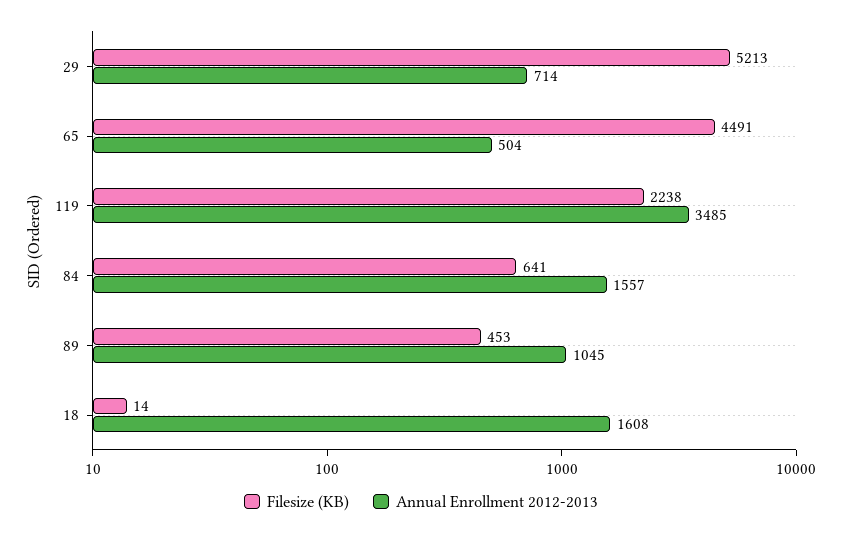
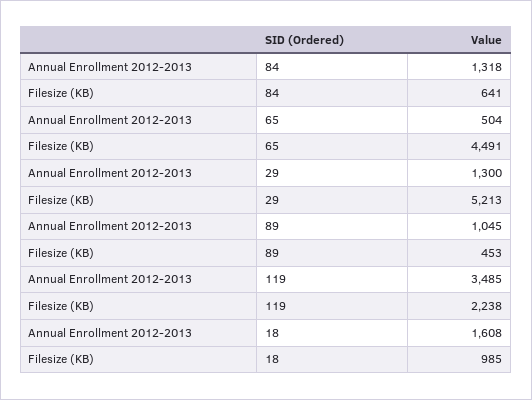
Annual Enrollment 2012-2013, 29: 714 -> 1300
Annual Enrollment 2012-2013, 84: 1557 -> 1318
Filesize (KB), 18: 14 -> 985

